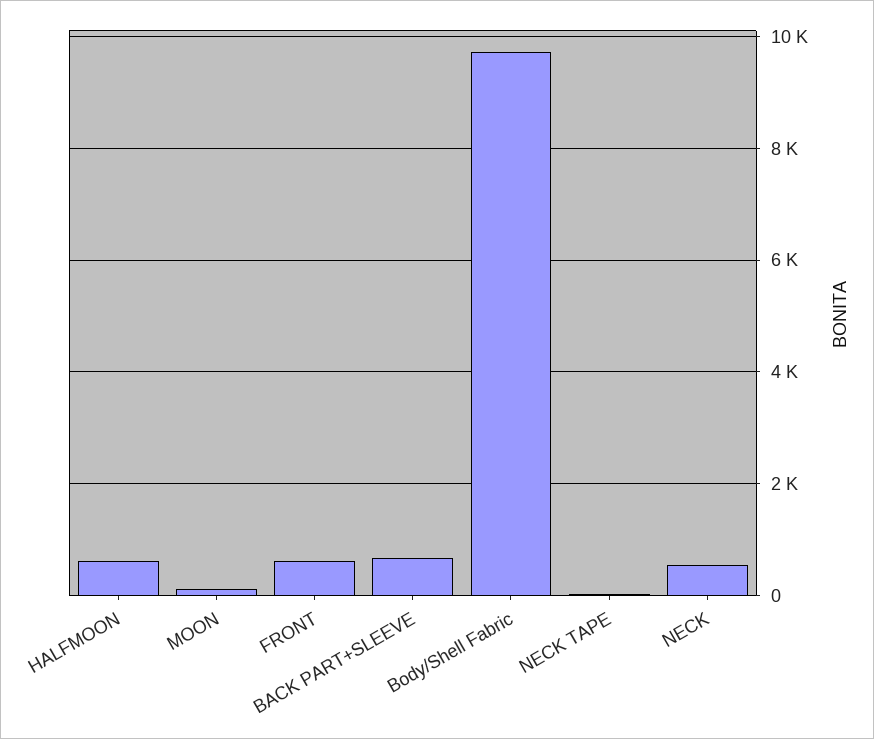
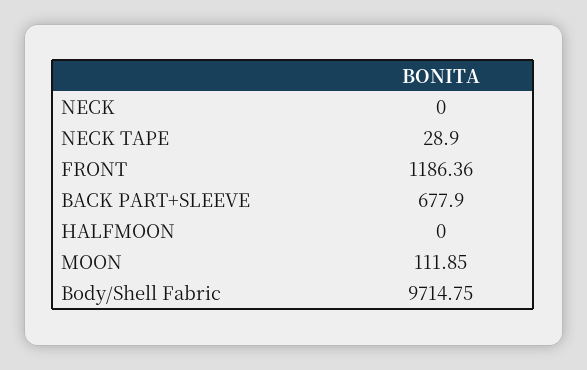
HALFMOON: 600 -> 0
FRONT: 600 -> 1186.36
NECK: 600 -> 0

